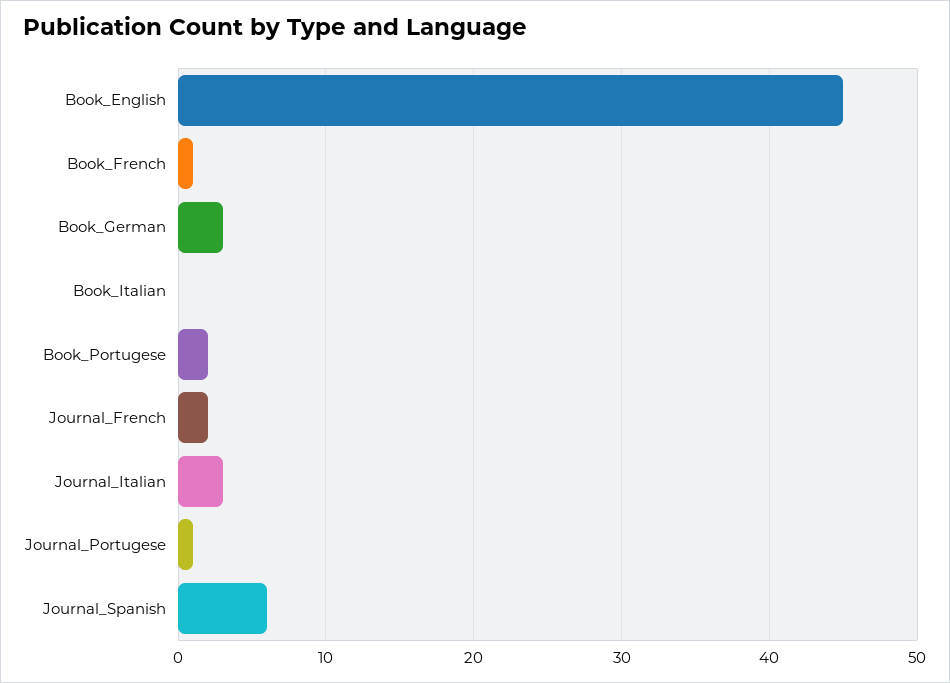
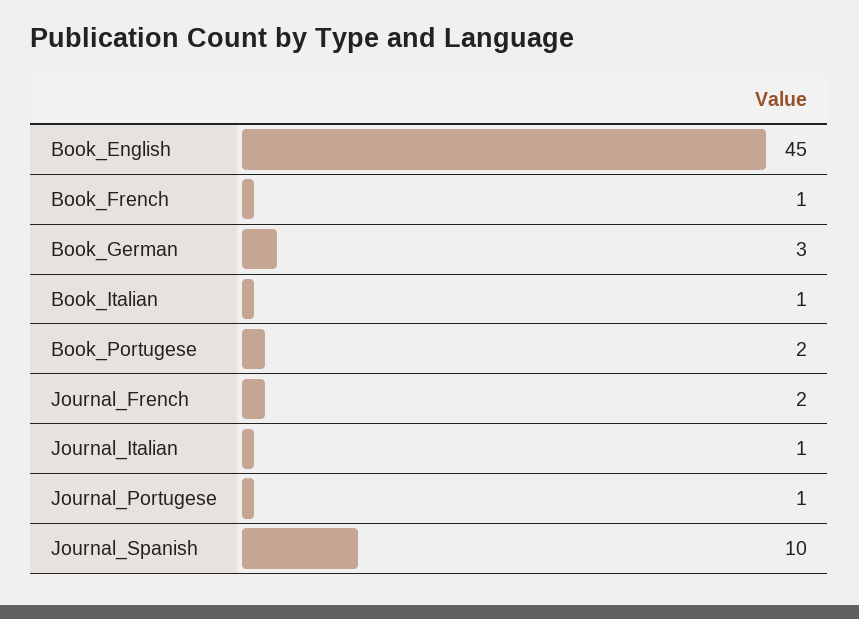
Book_Italian: 0 -> 1
Journal_Italian: 3 -> 1
Journal_Spanish: 6 -> 10

